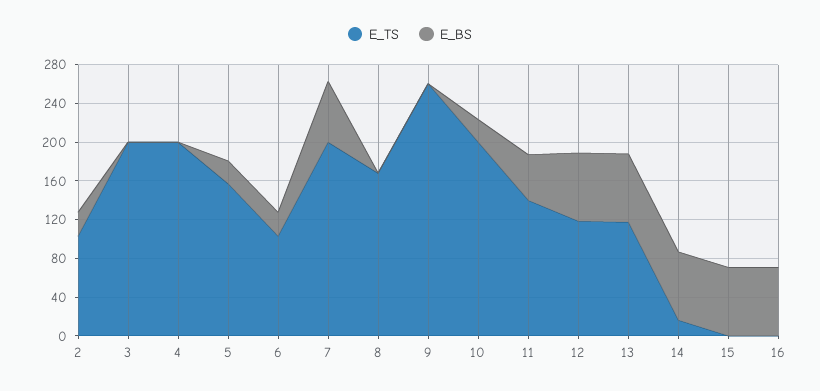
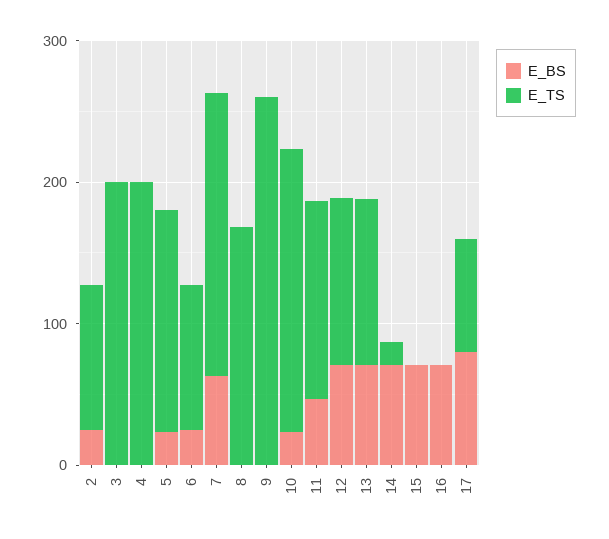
E_BS, 17: none -> 80
E_TS, 17: none -> 80

